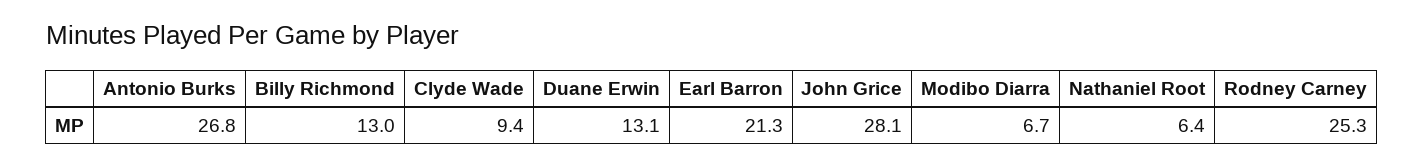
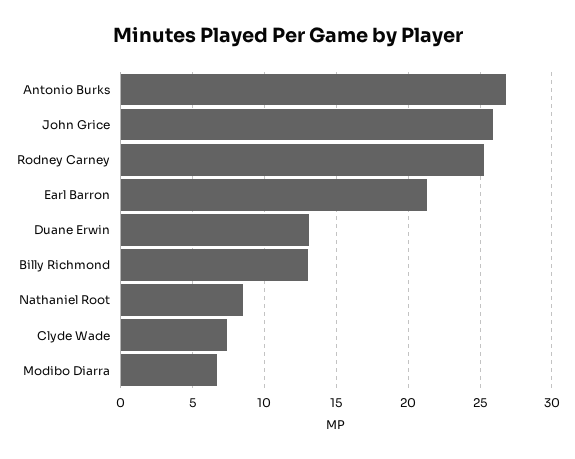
Clyde Wade: 9.4 -> 7.5
John Grice: 28.1 -> 26
Nathaniel Root: 6.4 -> 8.5

